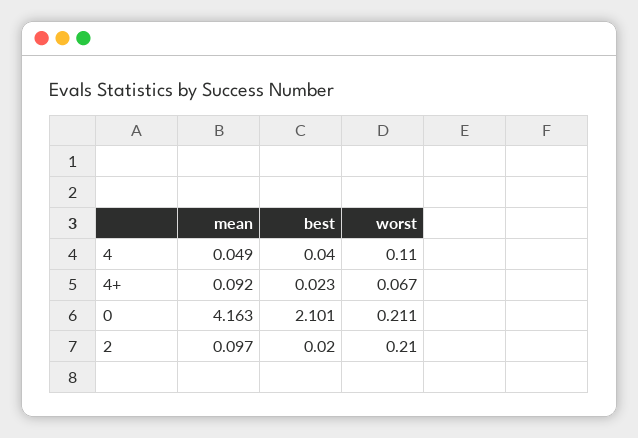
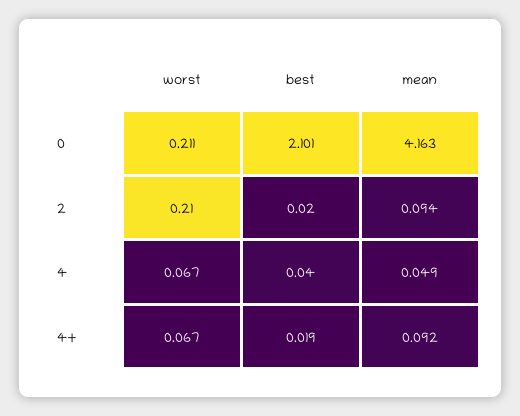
worst, 4: 0.11 -> 0.067
best, 4+: 0.023 -> 0.019
mean, 2: 0.097 -> 0.094

